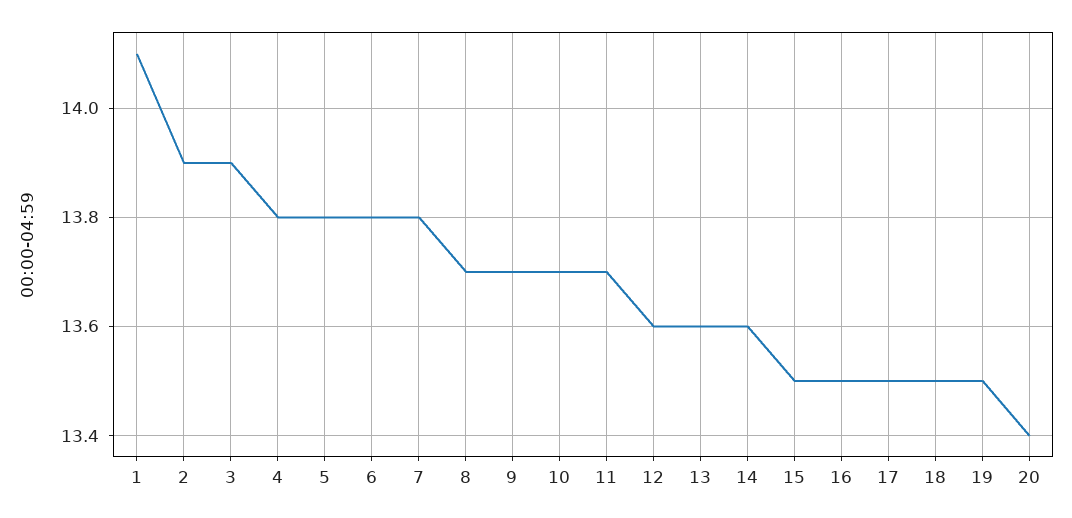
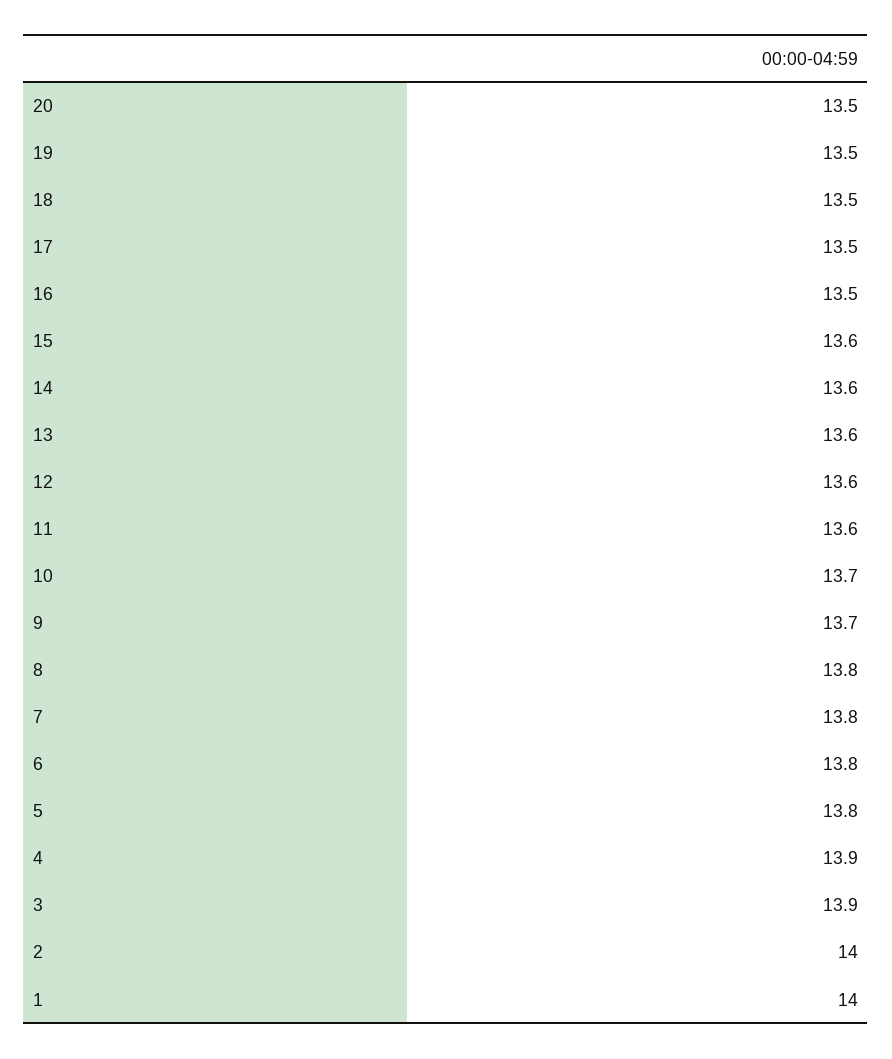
1: 14.1 -> 14
2: 13.9 -> 14
4: 13.8 -> 13.9
8: 13.7 -> 13.8
11: 13.7 -> 13.6
15: 13.5 -> 13.6
20: 13.4 -> 13.5

